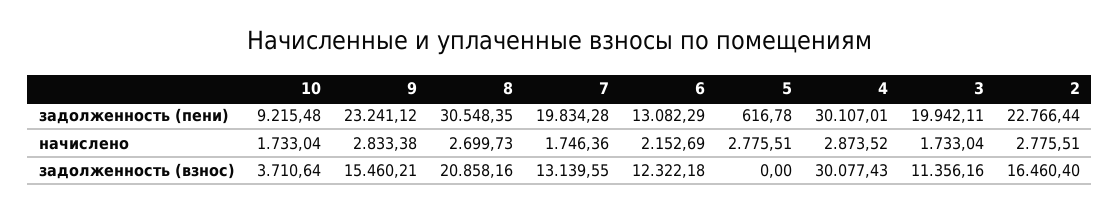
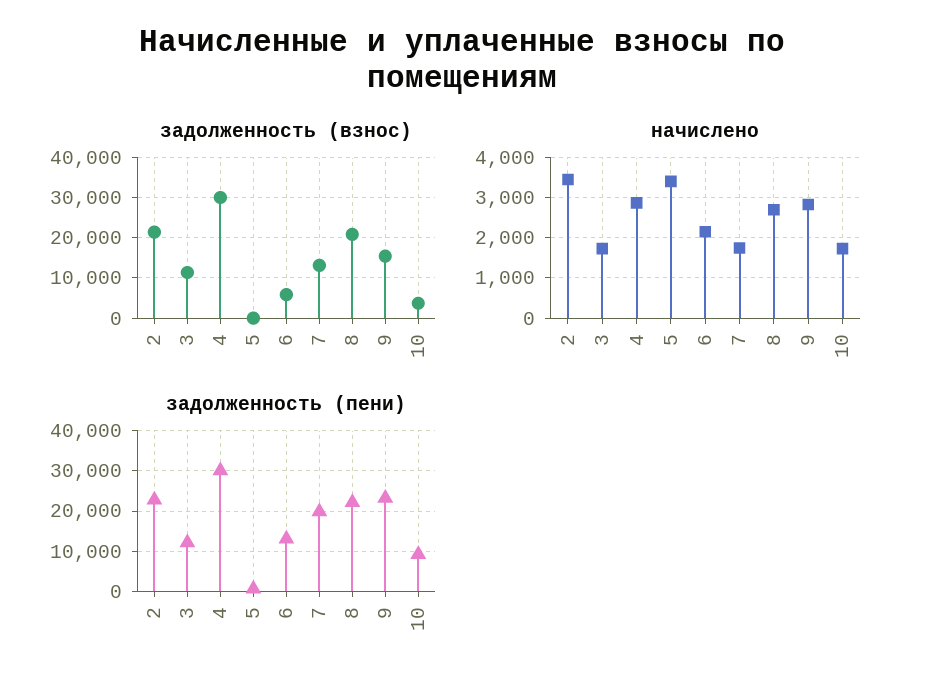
задолженность (пени), 8: 30548.35 -> 22000
задолженность (пени), 3: 19942.11 -> 12000
начислено, 5: 2775.51 -> 3400
начислено, 2: 2775.51 -> 3400
задолженность (взнос), 6: 12322.18 -> 6000
задолженность (взнос), 2: 16460.4 -> 22000

